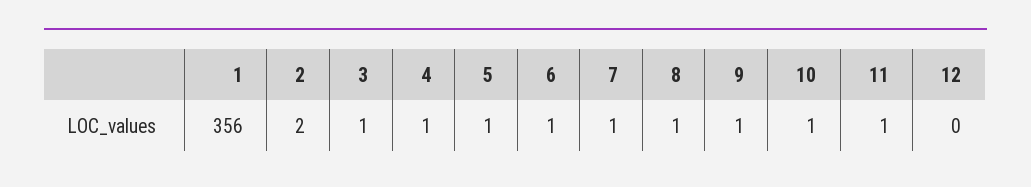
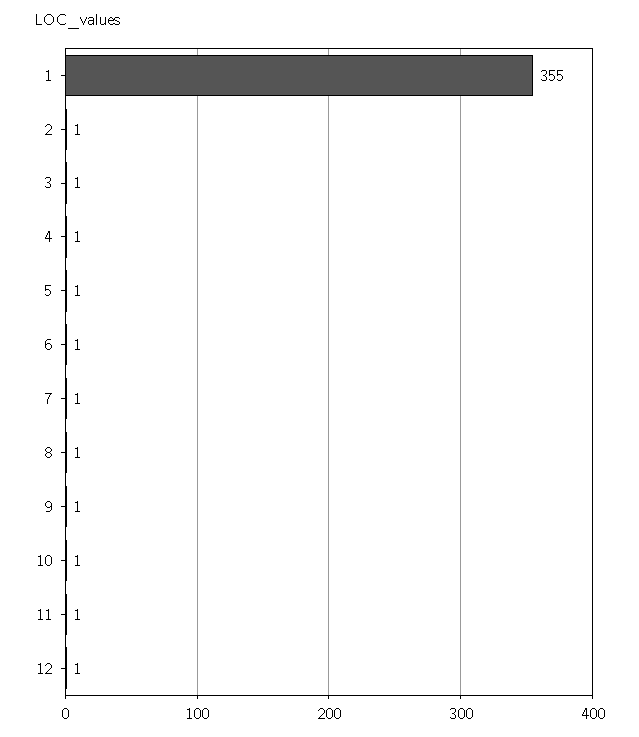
1: 356 -> 355
2: 2 -> 1
12: 0 -> 1

